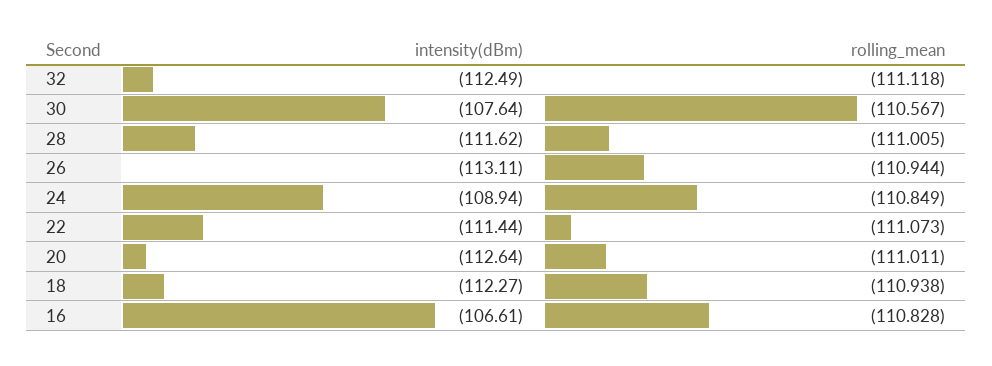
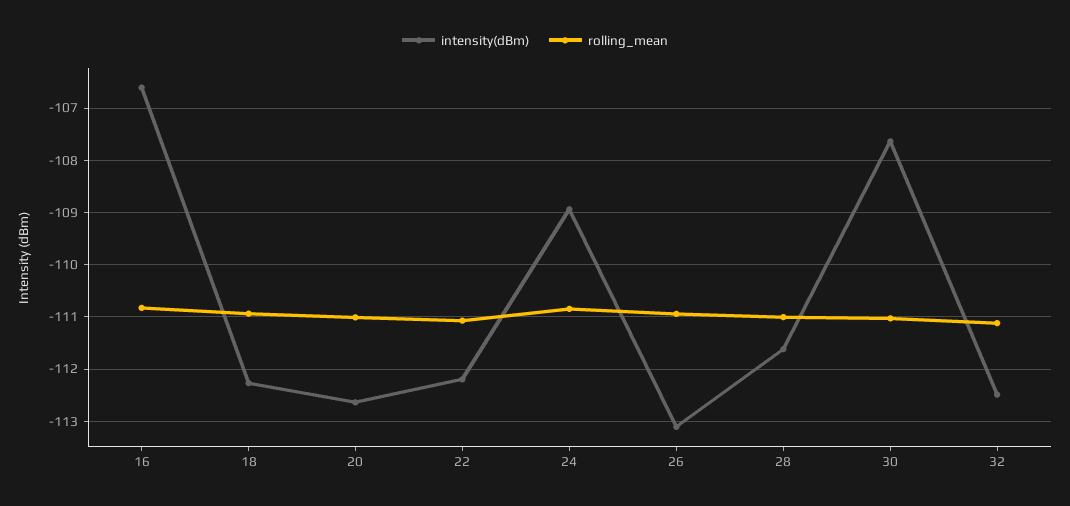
rolling_mean, 30: -110.567 -> -111
intensity(dBm), 22: -111.44 -> -112.2

